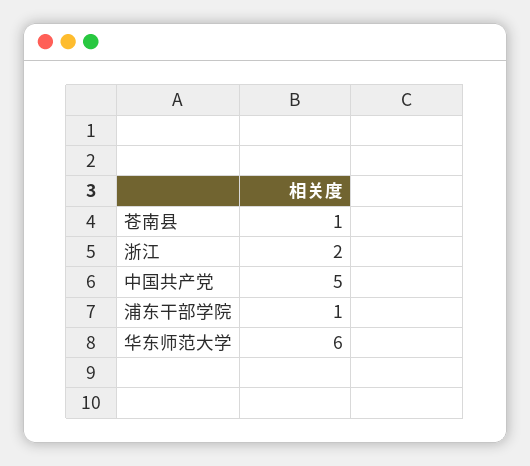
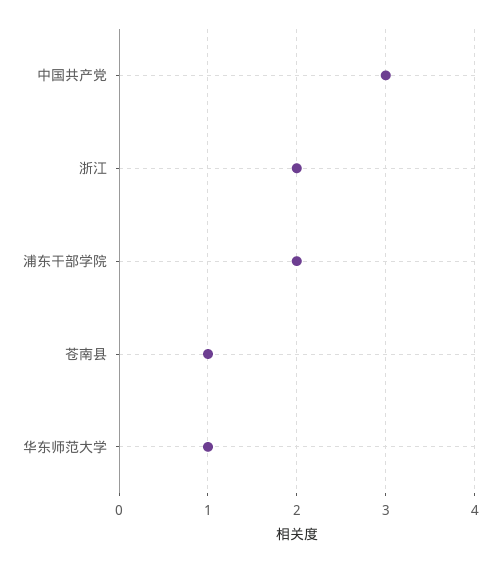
中国共产党: 5 -> 3
浦东干部学院: 1 -> 2
华东师范大学: 6 -> 1

